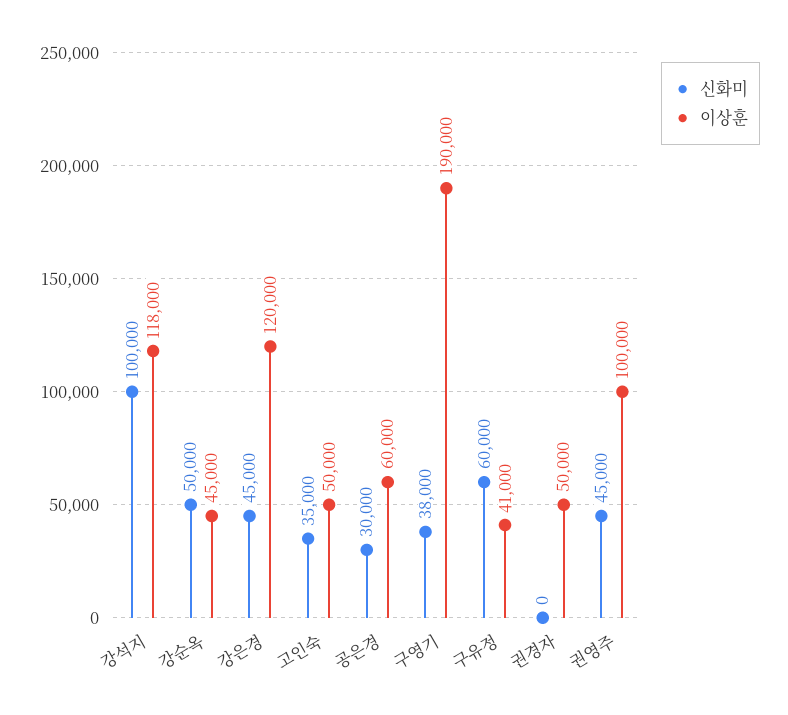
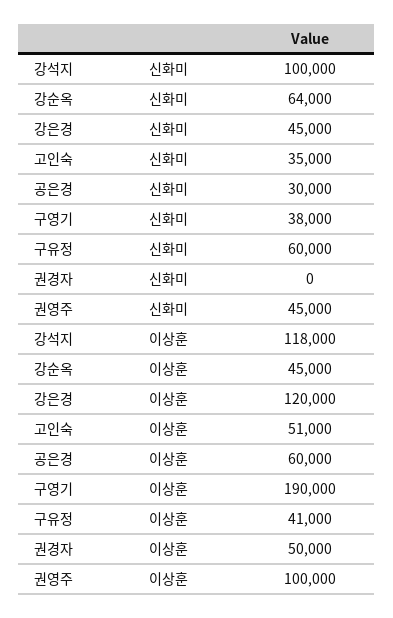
신화미, 강순옥: 50000 -> 64000
이상훈, 고인숙: 50000 -> 51000

